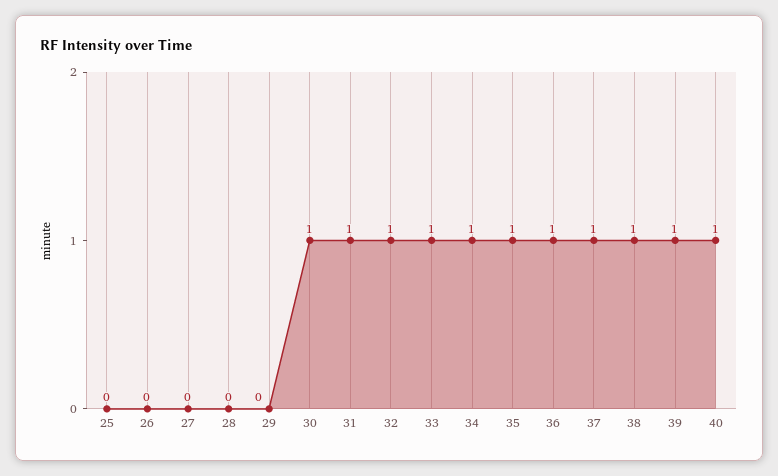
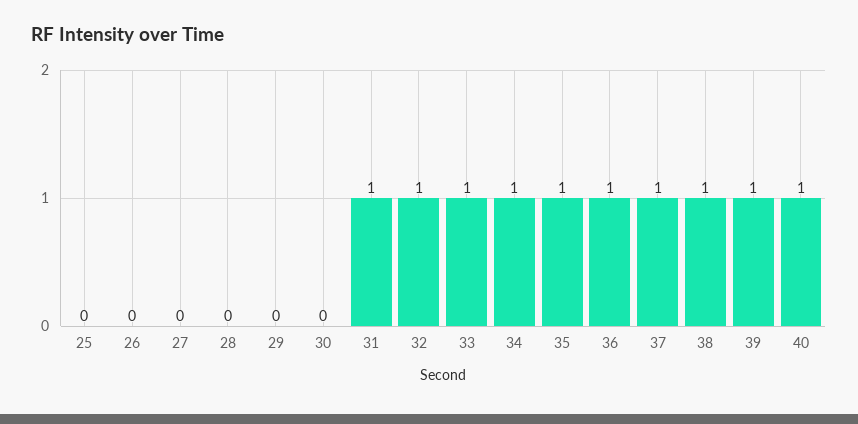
30: 1 -> 0

